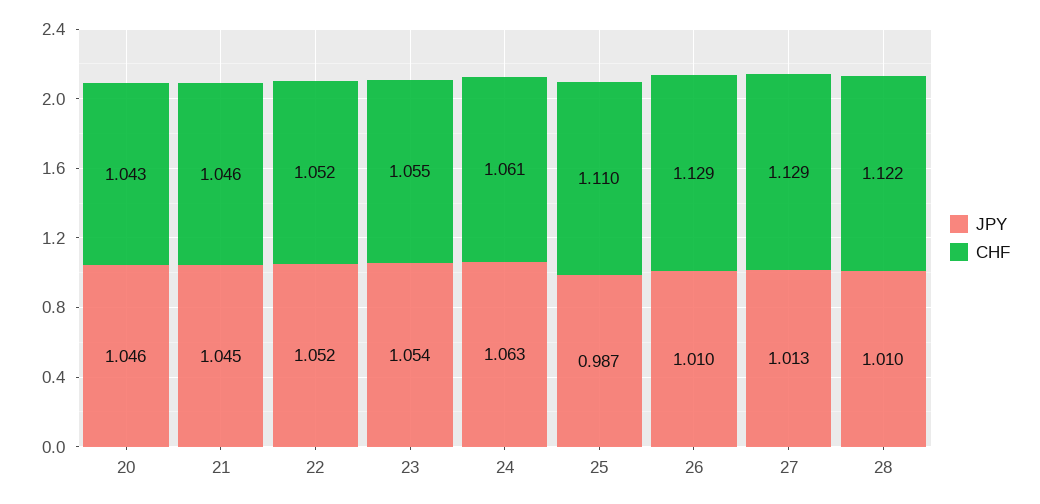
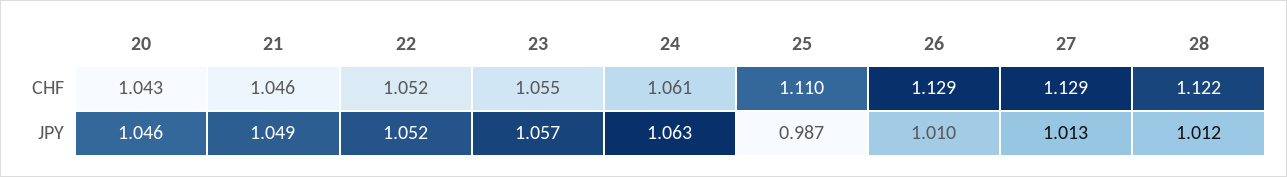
JPY, 21: 1.045 -> 1.049
JPY, 23: 1.054 -> 1.057
JPY, 28: 1.01 -> 1.012

